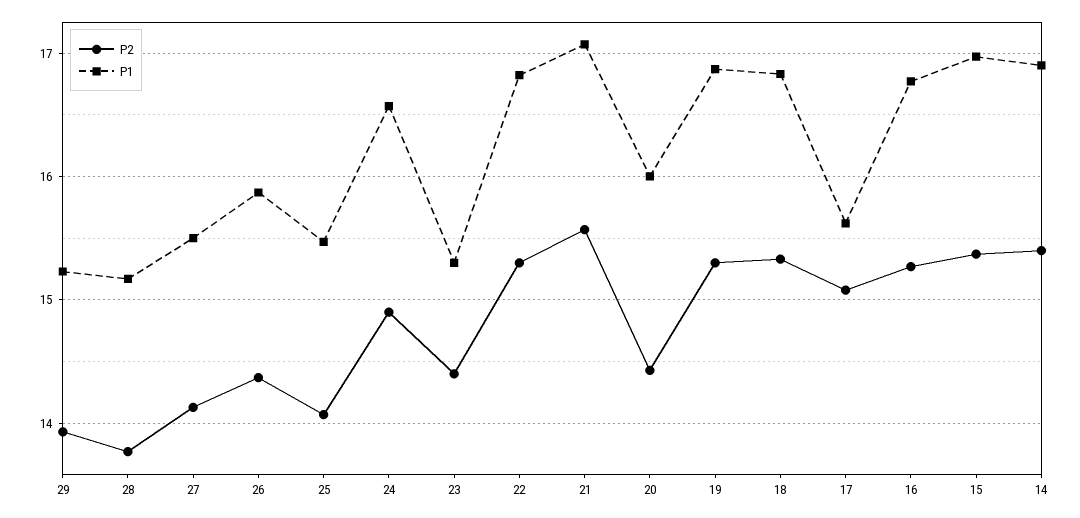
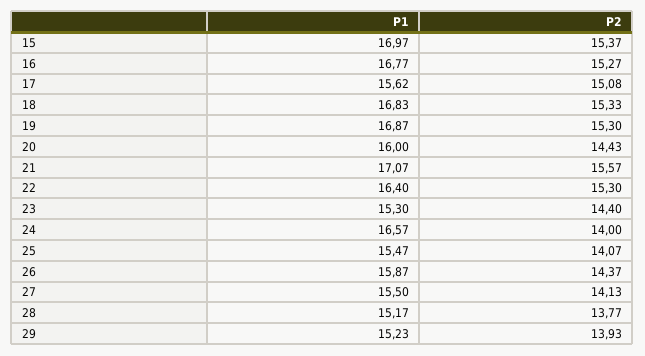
P2, 24: 14.9 -> 14
P1, 22: 16.8 -> 16.4
P2, 14: 15.4 -> none
P1, 14: 16.9 -> none

